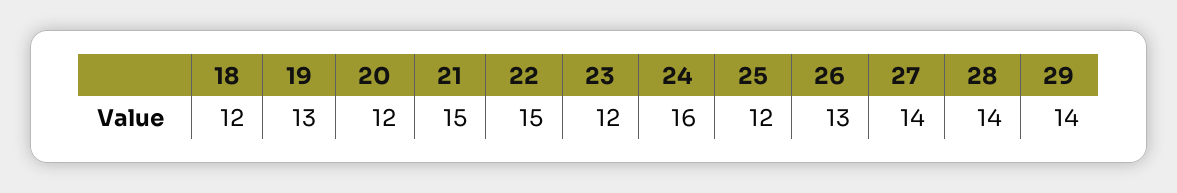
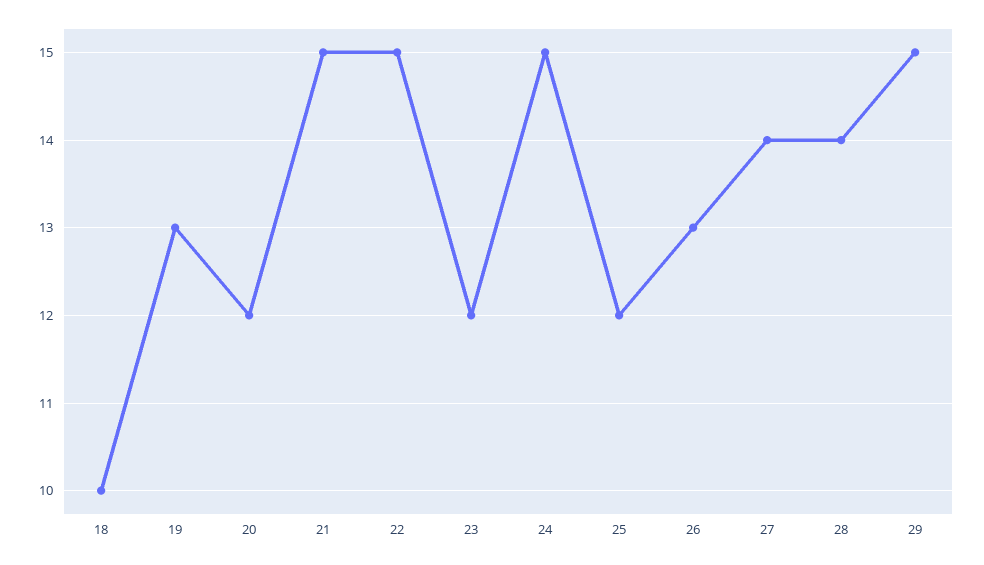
18: 12 -> 10
24: 16 -> 15
29: 14 -> 15

